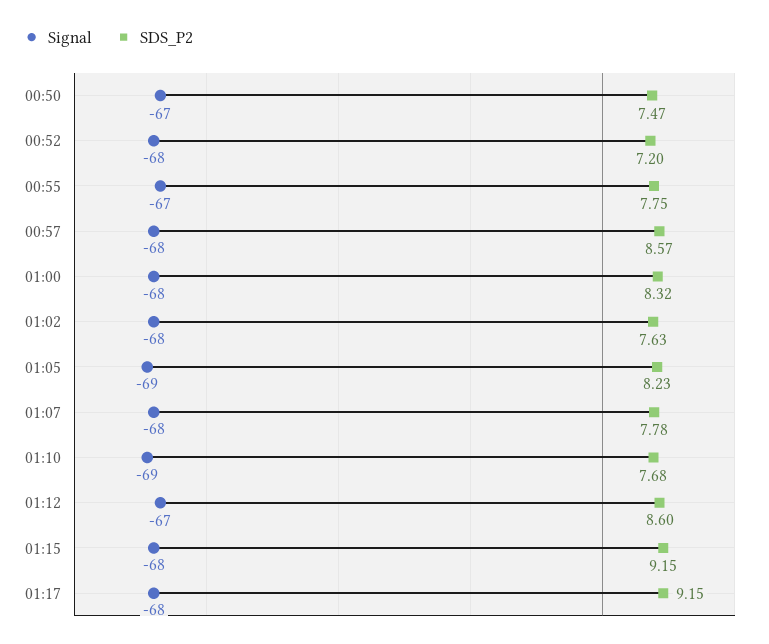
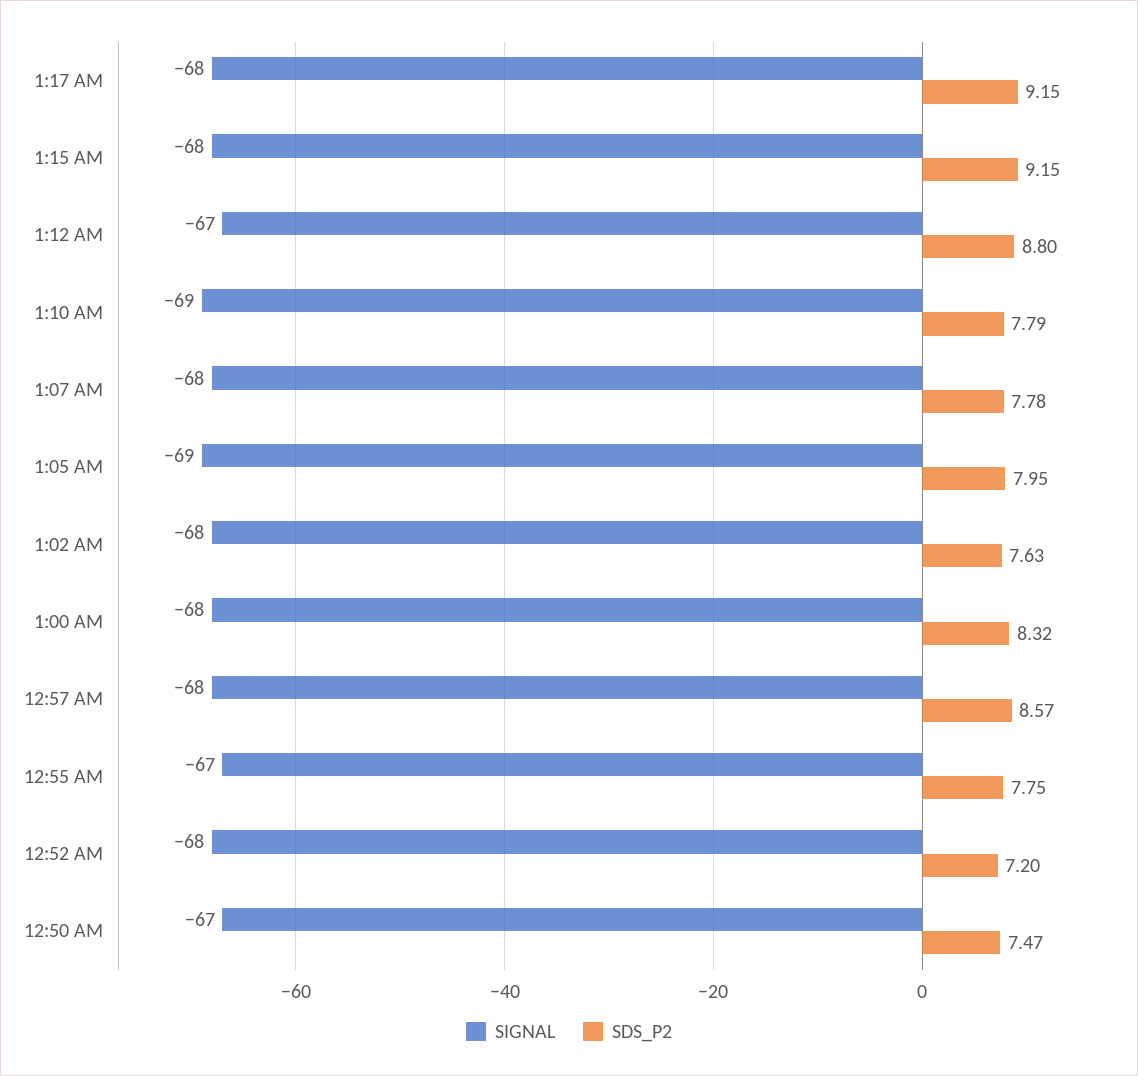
SDS_P2, 01:05: 8.23 -> 7.95
SDS_P2, 01:10: 7.68 -> 7.79
SDS_P2, 01:12: 8.6 -> 8.8

